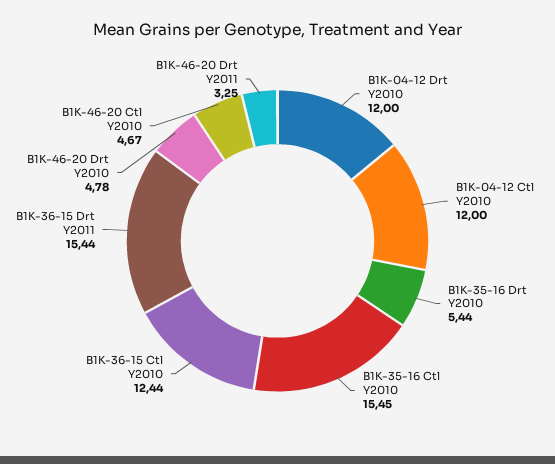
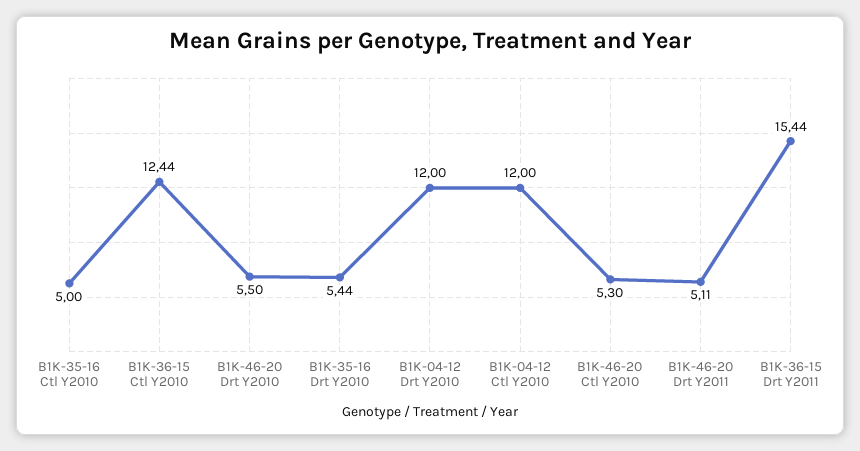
B1K-35-16 Ctl Y2010: 15.45 -> 5
B1K-46-20 Drt Y2010: 4.78 -> 5.5
B1K-46-20 Ctl Y2010: 4.67 -> 5.3
B1K-46-20 Drt Y2011: 3.25 -> 5.11

